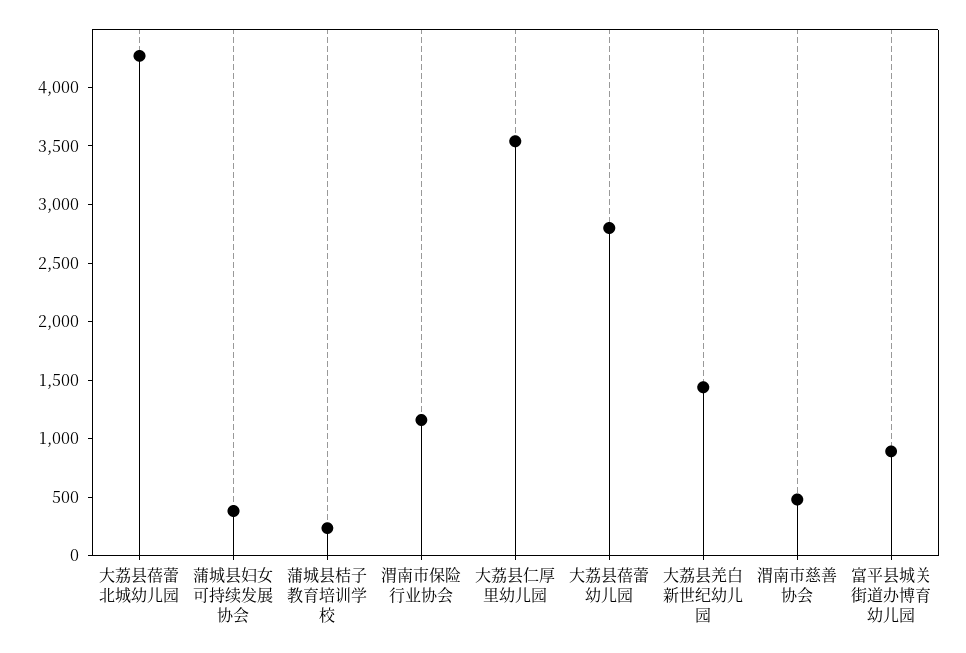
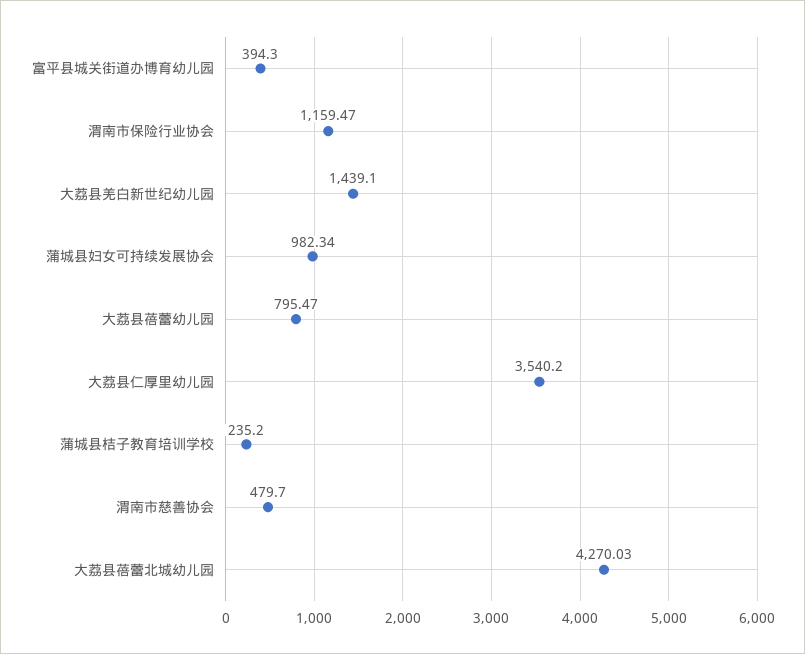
蒲城县妇女可持续发展协会: 400 -> 982.34
大荔县蓓蕾幼儿园: 2800 -> 795.47
富平县城关街道办博育幼儿园: 900 -> 394.3

